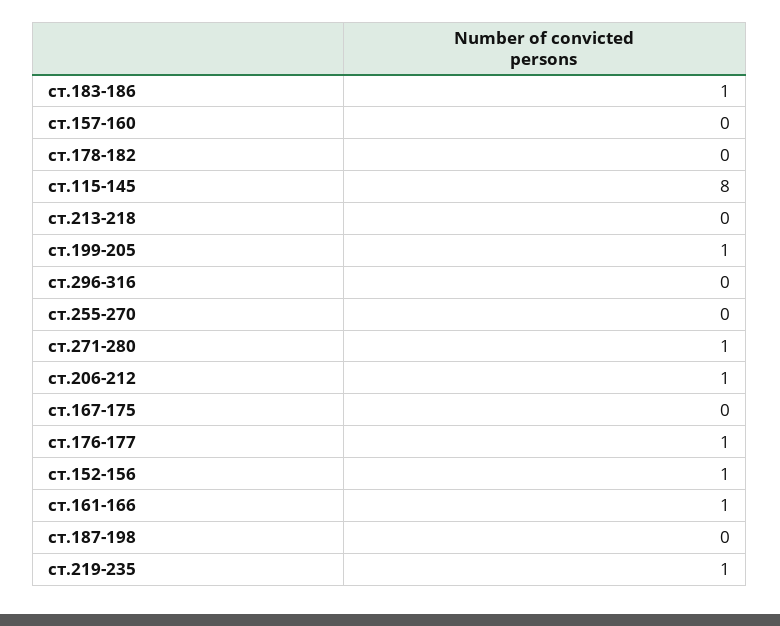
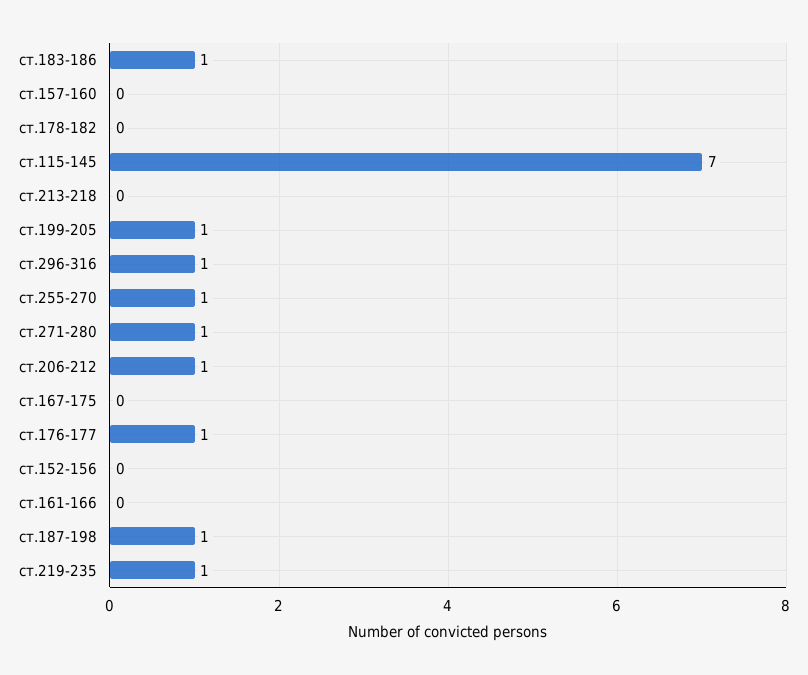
ст.115-145: 8 -> 7
ст.296-316: 0 -> 1
ст.255-270: 0 -> 1
ст.152-156: 1 -> 0
ст.161-166: 1 -> 0
ст.187-198: 0 -> 1

